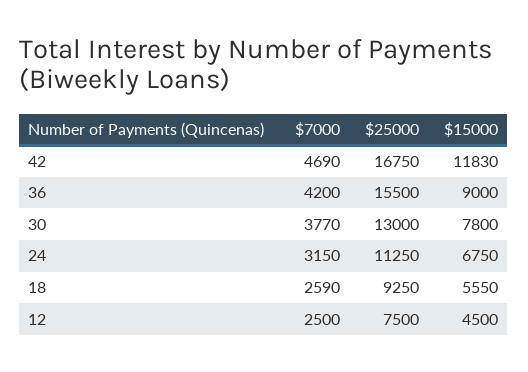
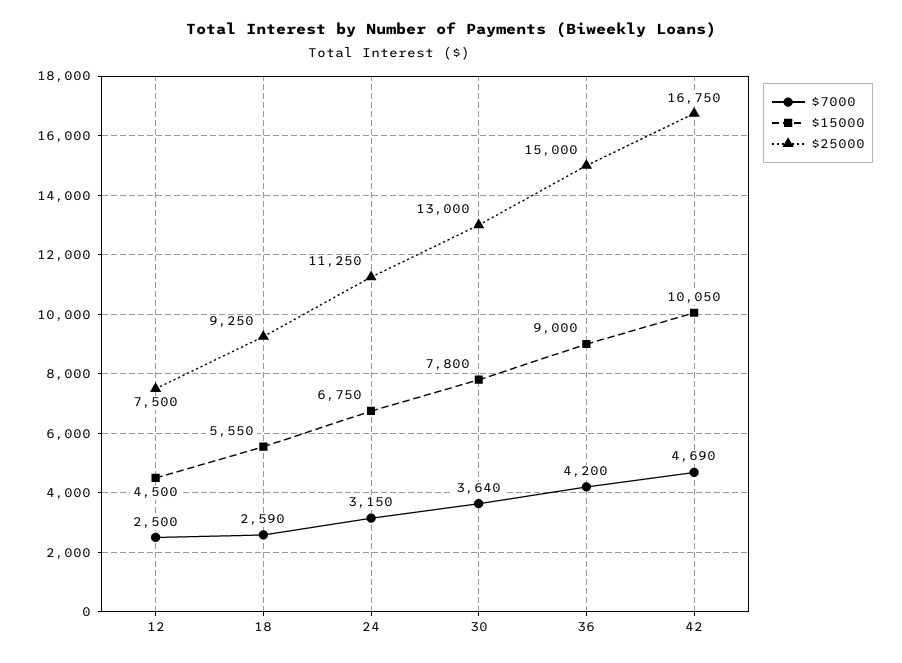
$15000, 42: 11830 -> 10050
$25000, 36: 15500 -> 15000
$7000, 30: 3770 -> 3640

